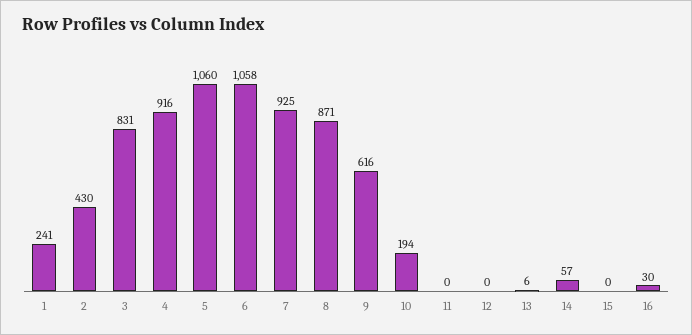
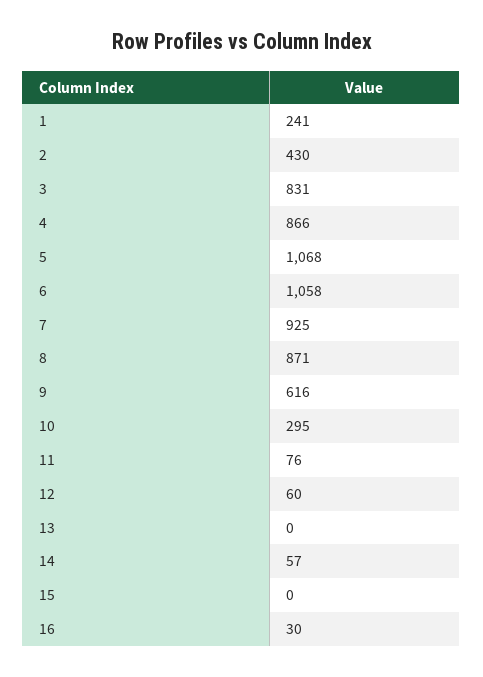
4: 916 -> 866
5: 1060 -> 1068
10: 194 -> 295
11: 0 -> 76
12: 0 -> 60
13: 6 -> 0

